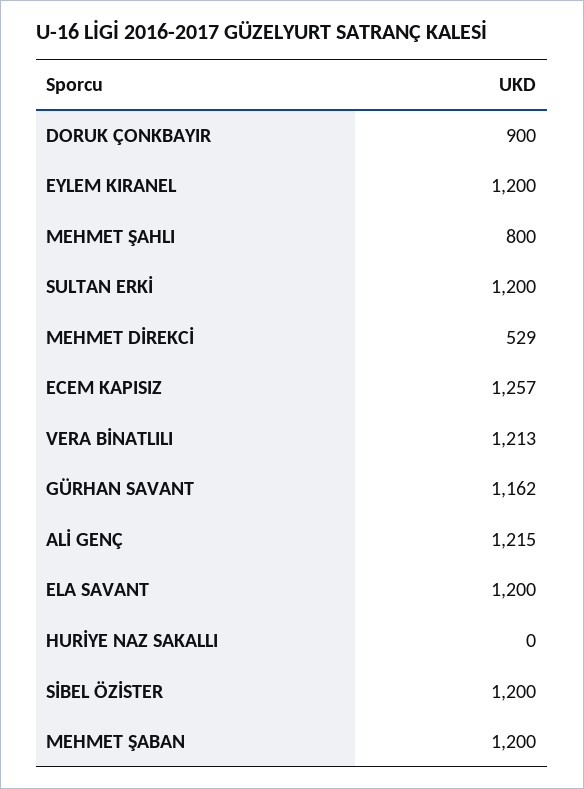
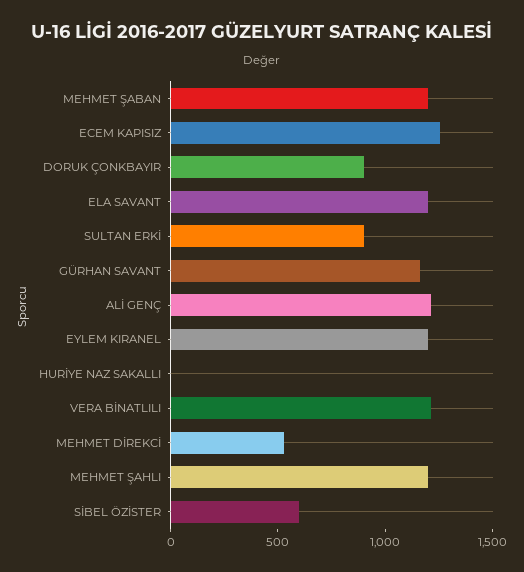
MEHMET ŞAHLI: 800 -> 1200
SULTAN ERKİ: 1200 -> 900
SİBEL ÖZİSTER: 1200 -> 600

